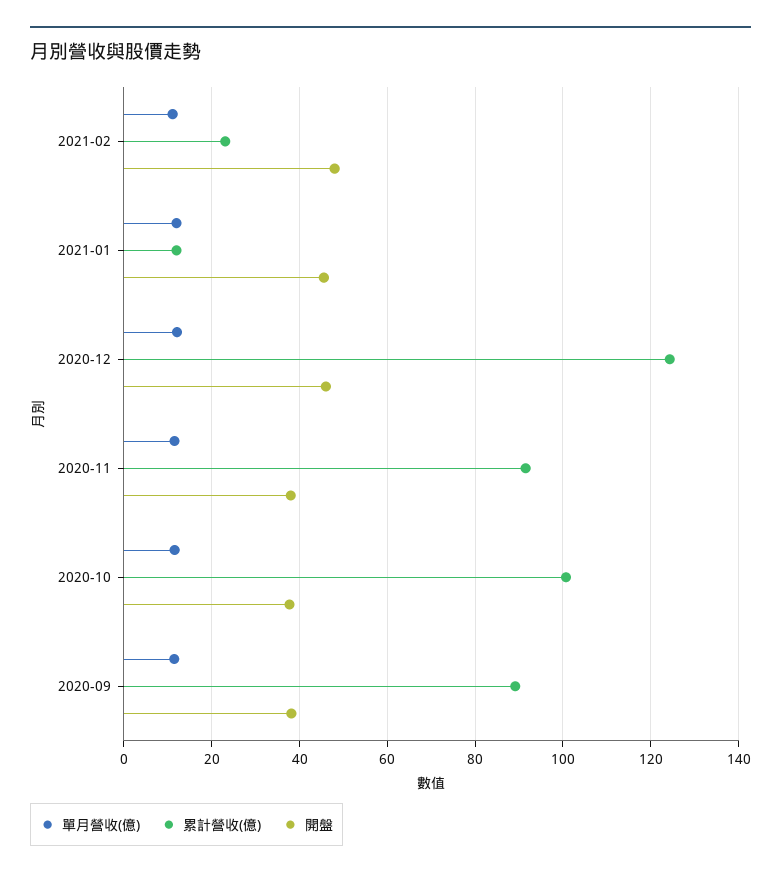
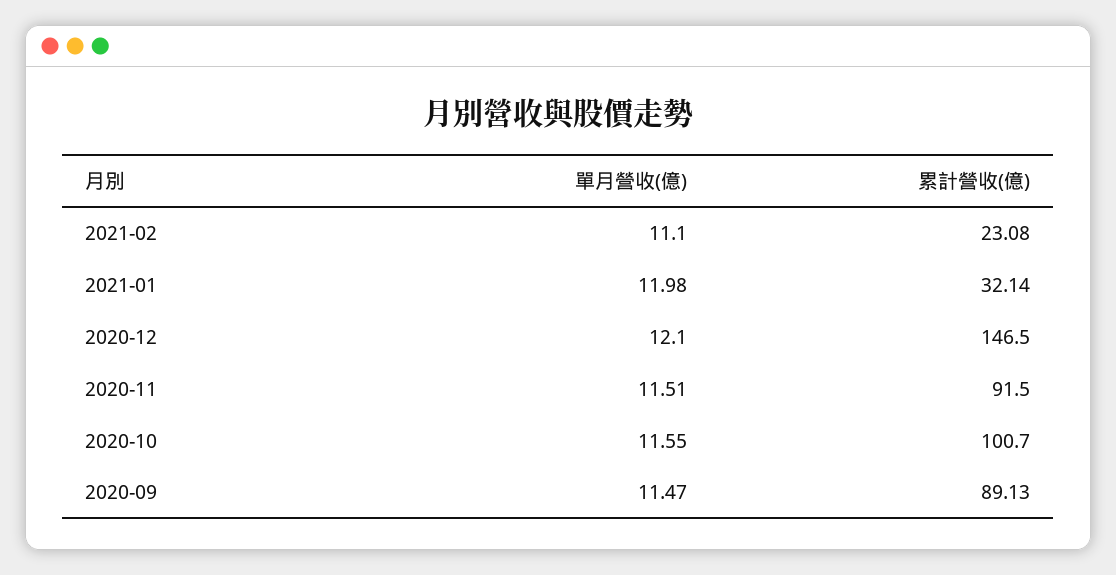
開盤, 2021-02: 48 -> none
累計營收(億), 2021-01: 12 -> 32.14
開盤, 2021-01: 46 -> none
累計營收(億), 2020-12: 124 -> 146.5
開盤, 2020-12: 46 -> none
開盤, 2020-11: 38 -> none
開盤, 2020-10: 38 -> none
開盤, 2020-09: 38 -> none

